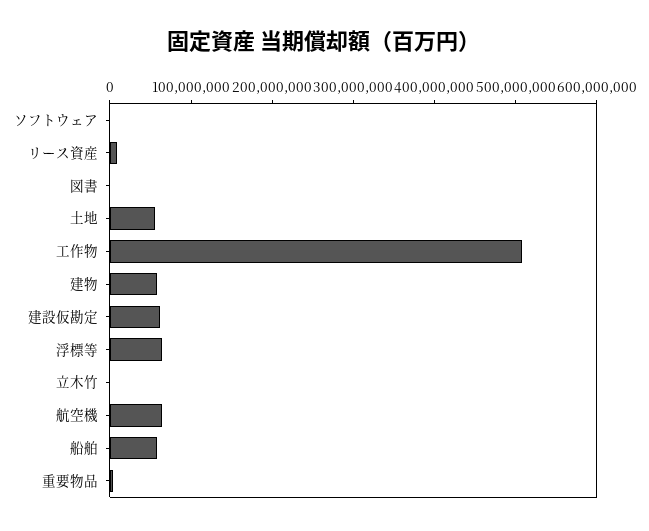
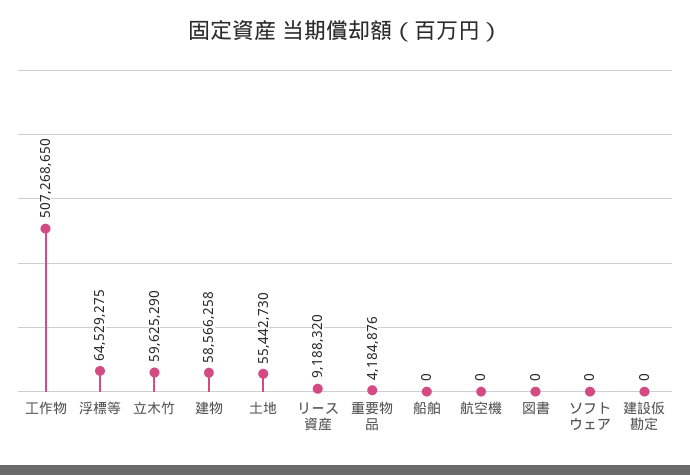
建設仮勘定: 60000000 -> 0
立木竹: 0 -> 59625290
航空機: 60000000 -> 0
船舶: 60000000 -> 0

